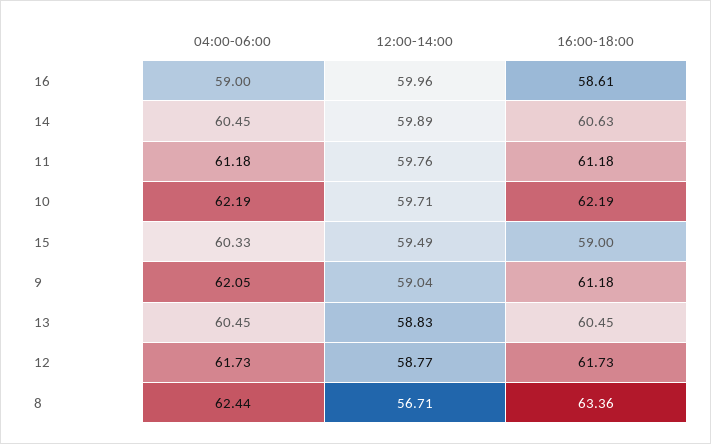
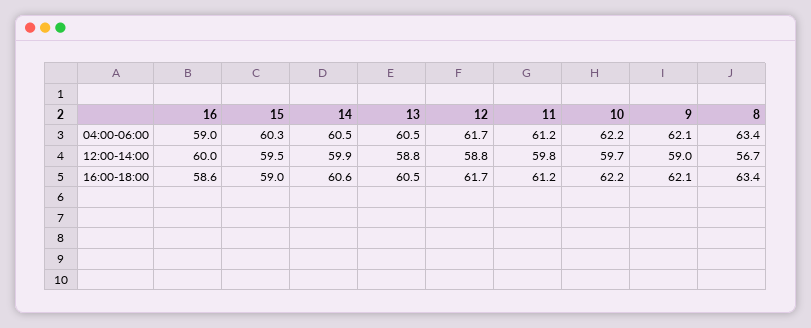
16:00-18:00, 9: 61.18 -> 62.1
04:00-06:00, 8: 62.44 -> 63.4

